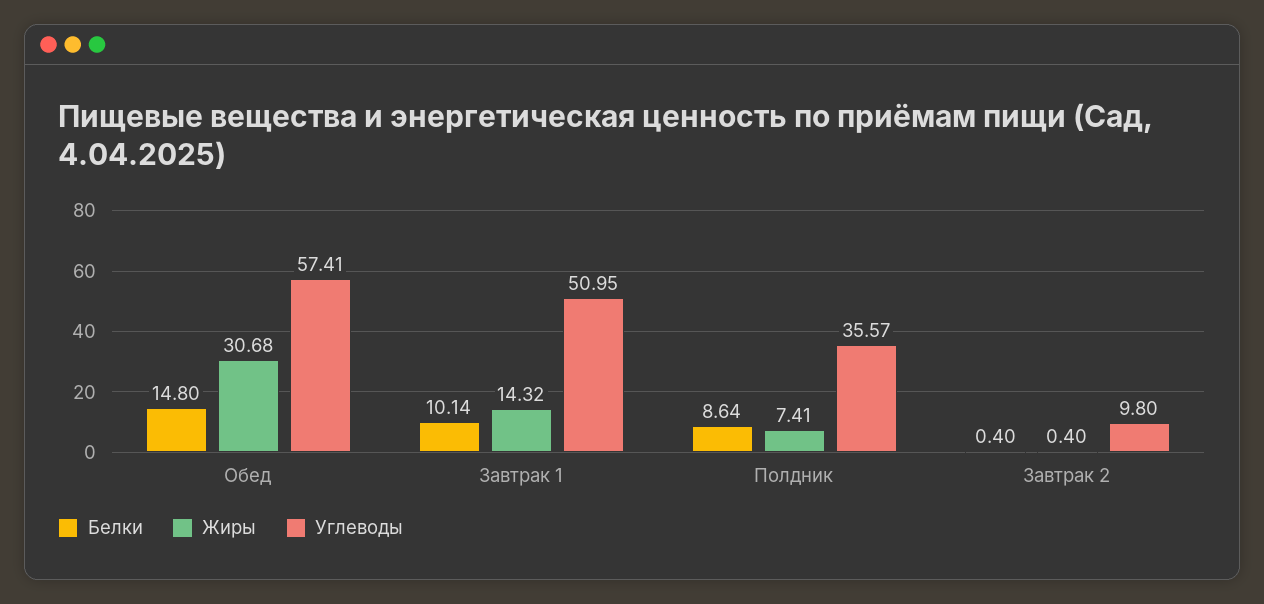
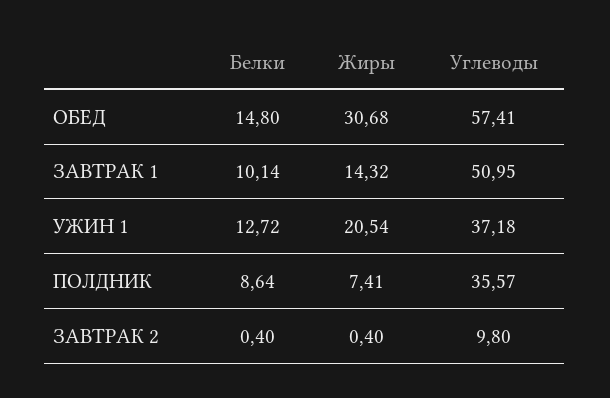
Белки, УЖИН 1: none -> 12.72
Жиры, УЖИН 1: none -> 20.54
Углеводы, УЖИН 1: none -> 37.18

